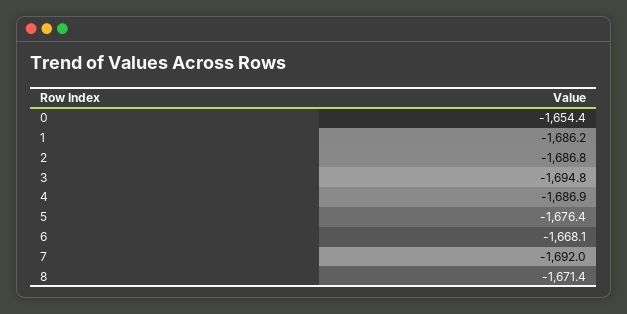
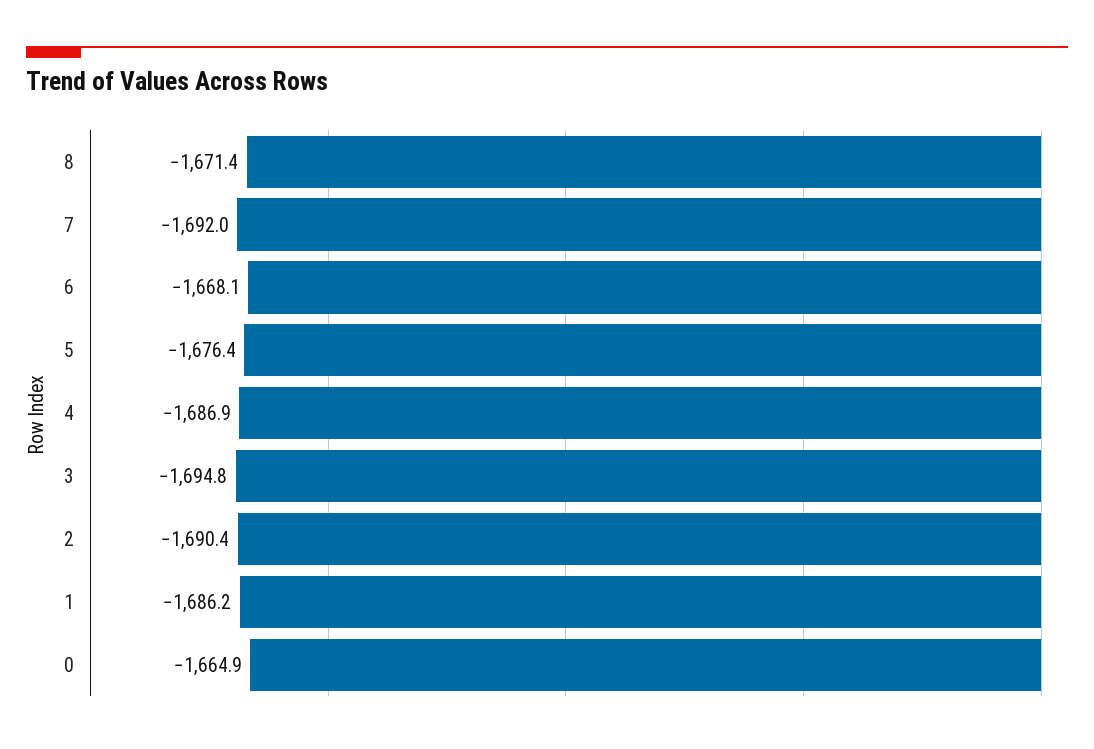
0: -1654.4 -> -1664.9
2: -1686.8 -> -1690.4

